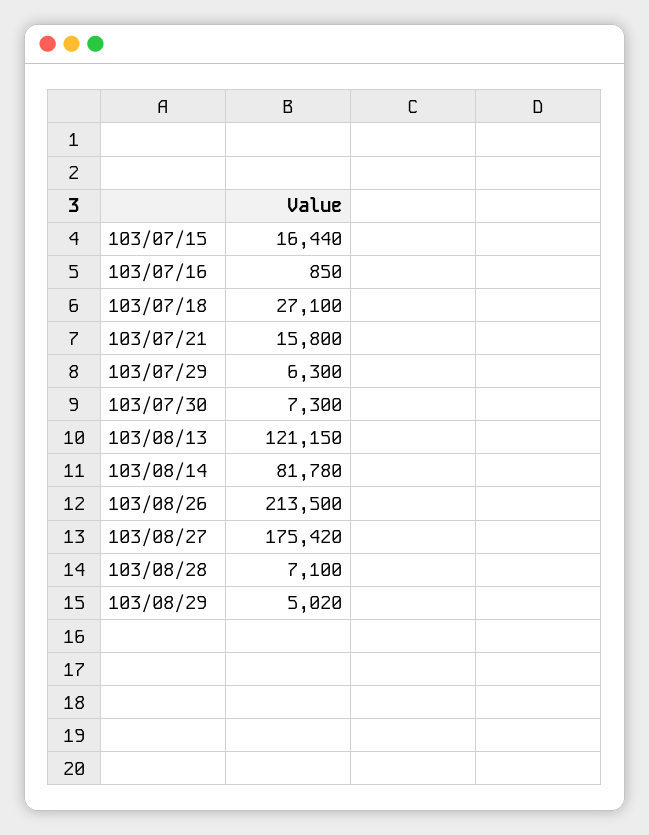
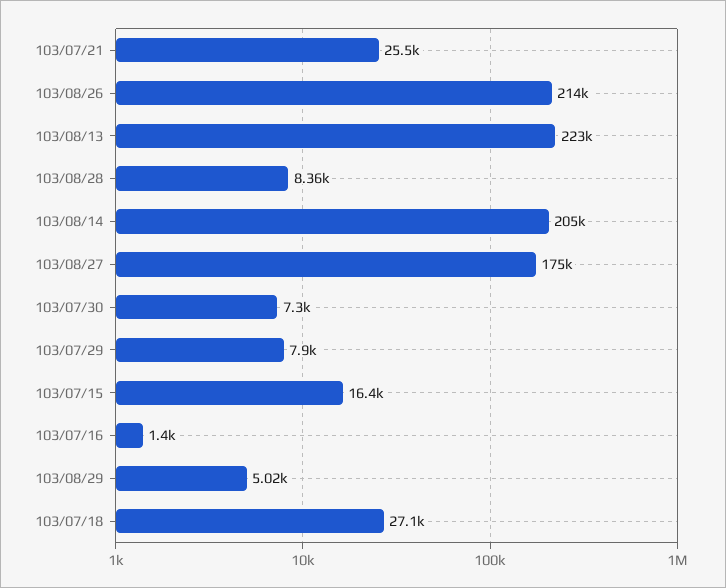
103/07/16: 850 -> 1400
103/07/21: 15800 -> 25500
103/07/29: 6300 -> 7900
103/08/13: 121150 -> 223000
103/08/14: 81780 -> 205000
103/08/28: 7100 -> 8360

